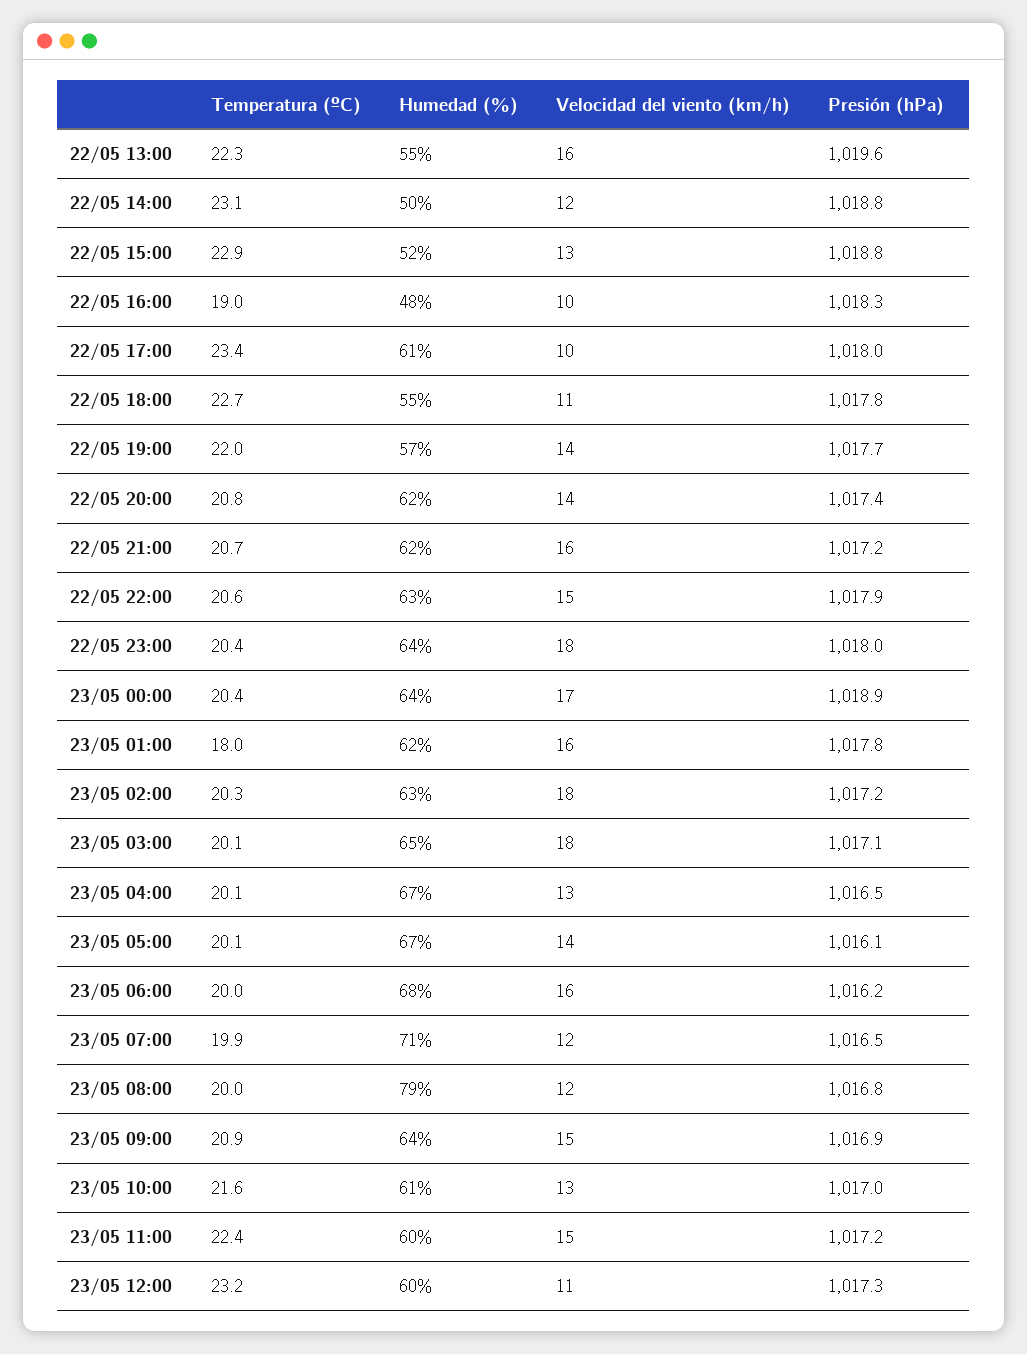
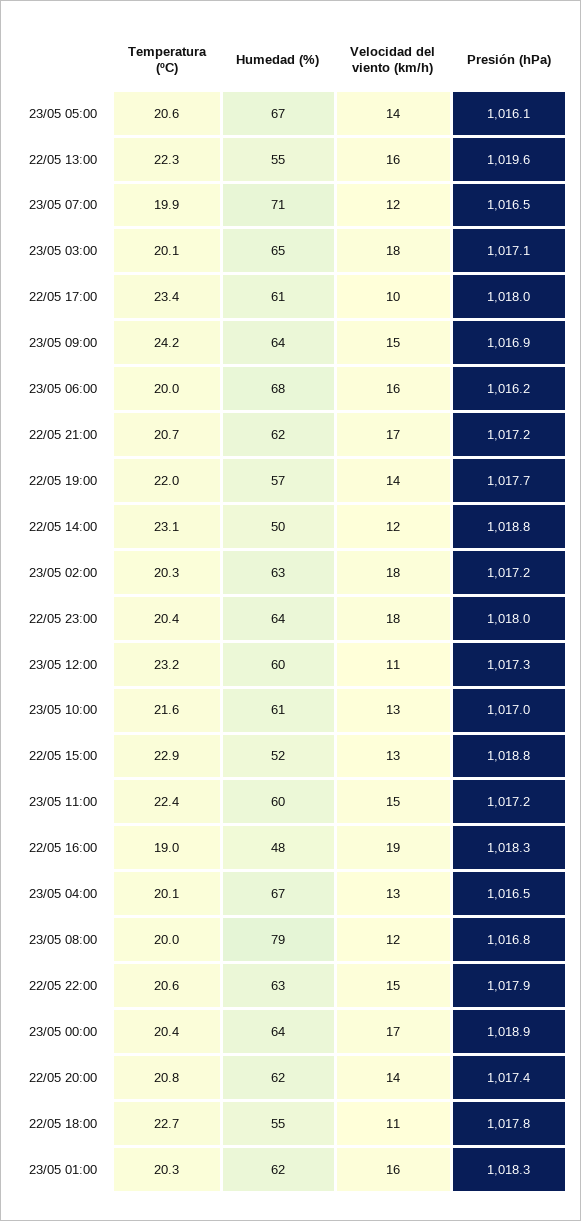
Velocidad del viento (km/h), 22/05 16:00: 10 -> 19
Velocidad del viento (km/h), 22/05 21:00: 16 -> 17
Temperatura (ºC), 23/05 01:00: 18 -> 20.3
Presión (hPa), 23/05 01:00: 1017.8 -> 1018.3
Temperatura (ºC), 23/05 05:00: 20.1 -> 20.6
Temperatura (ºC), 23/05 09:00: 20.9 -> 24.2

